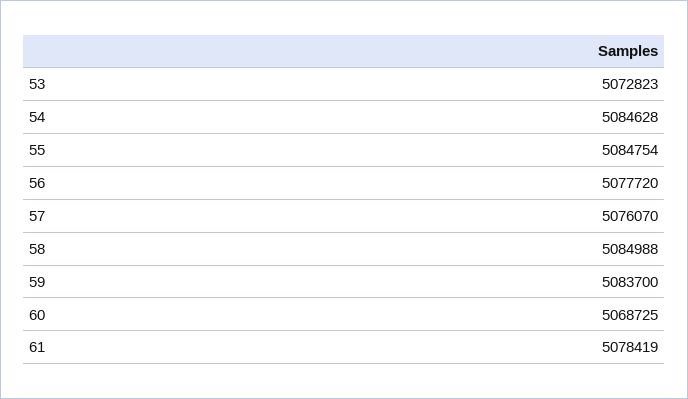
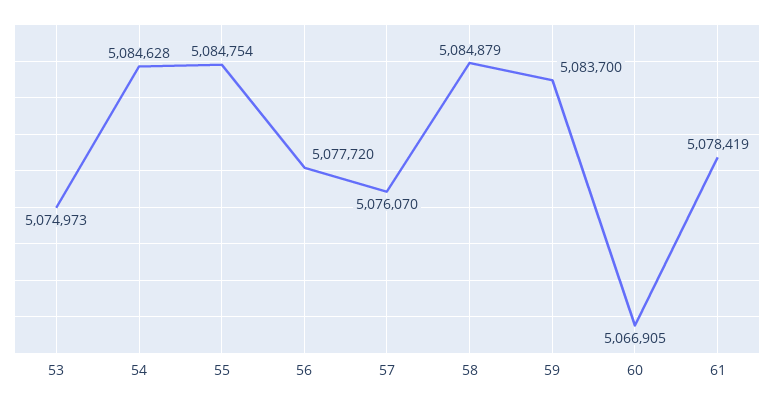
53: 5072823 -> 5074973
58: 5084988 -> 5084879
60: 5068725 -> 5066905

